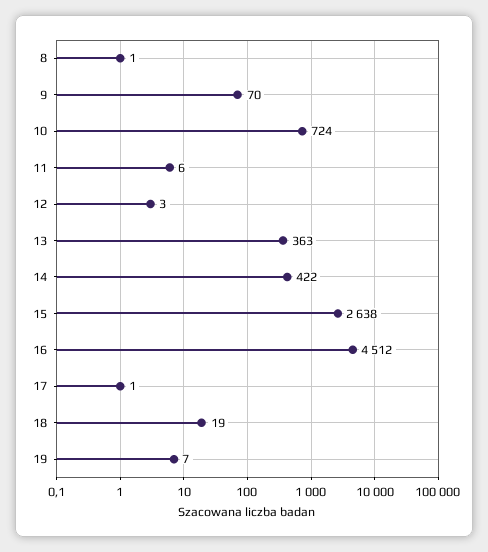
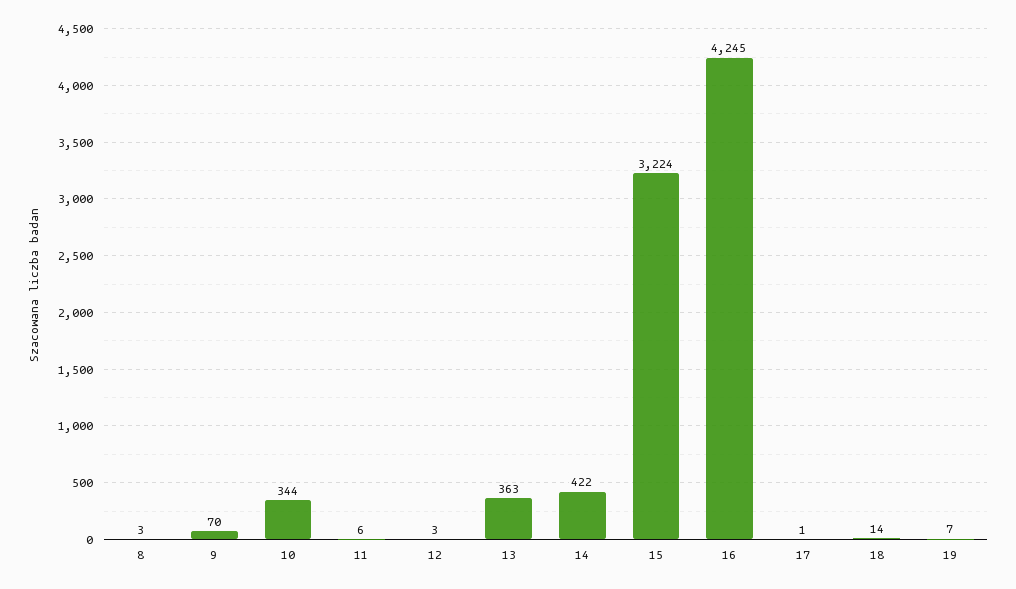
8: 1 -> 3
10: 724 -> 344
15: 2638 -> 3224
16: 4512 -> 4245
18: 19 -> 14

